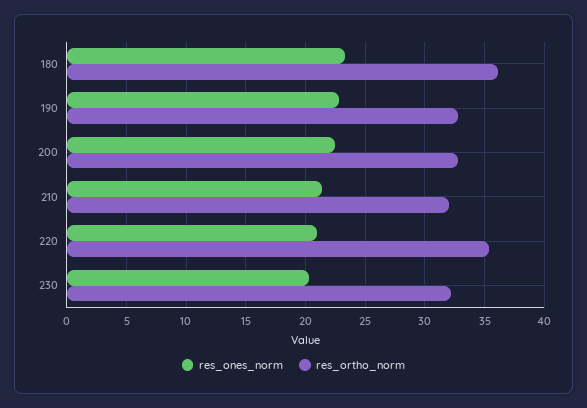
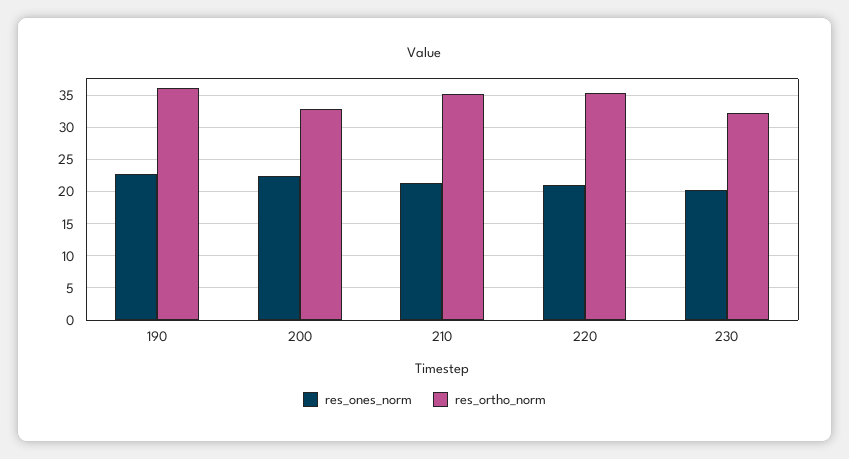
res_ones_norm, 180: 23 -> none
res_ortho_norm, 180: 36 -> none
res_ortho_norm, 190: 33 -> 36
res_ortho_norm, 210: 32 -> 35

